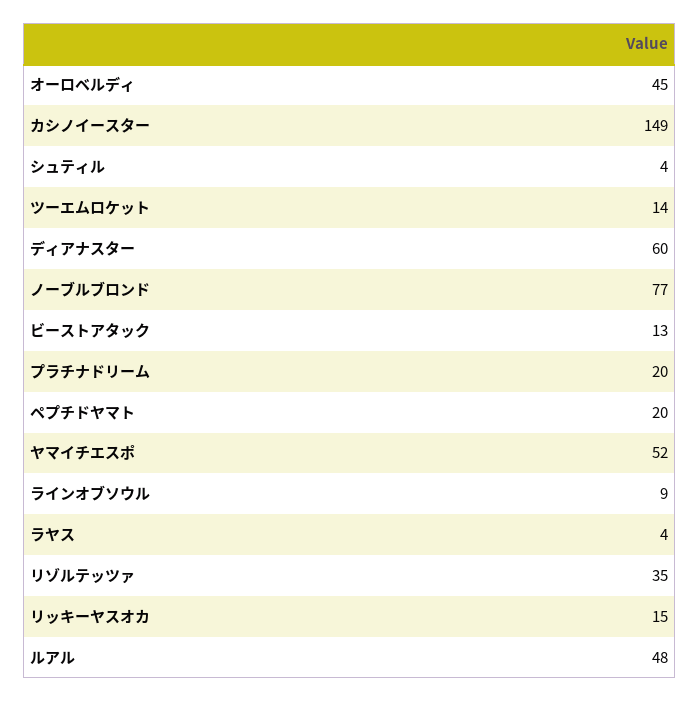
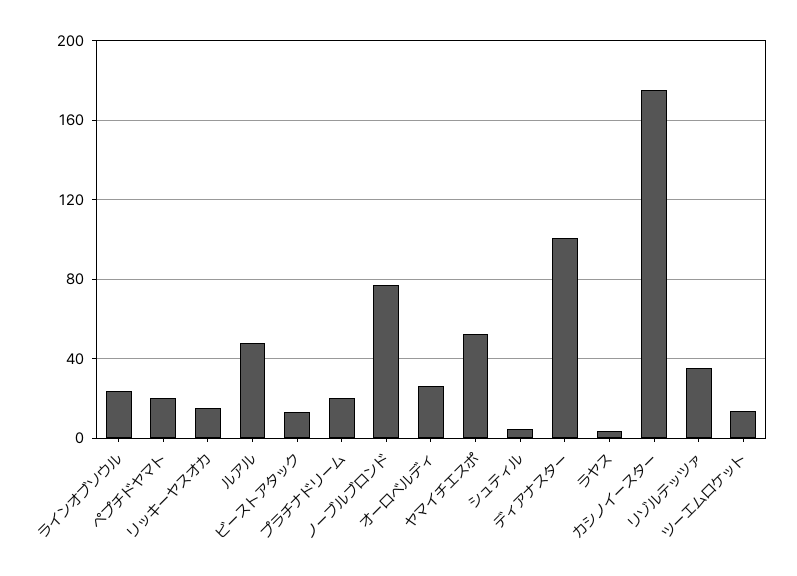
オーロベルディ: 45 -> 25
カシノイースター: 149 -> 175
ディアナスター: 60 -> 100
ラインオブソウル: 9 -> 25

